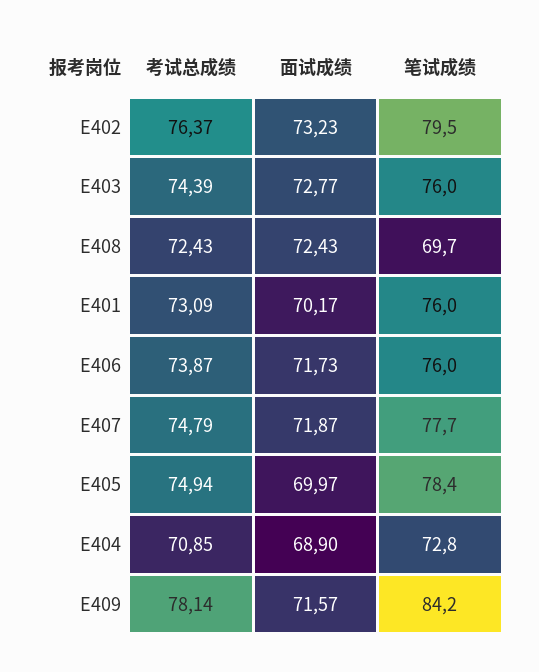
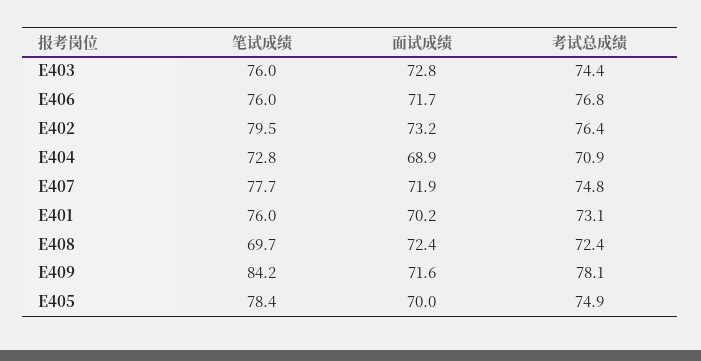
考试总成绩, E406: 73.87 -> 76.8

